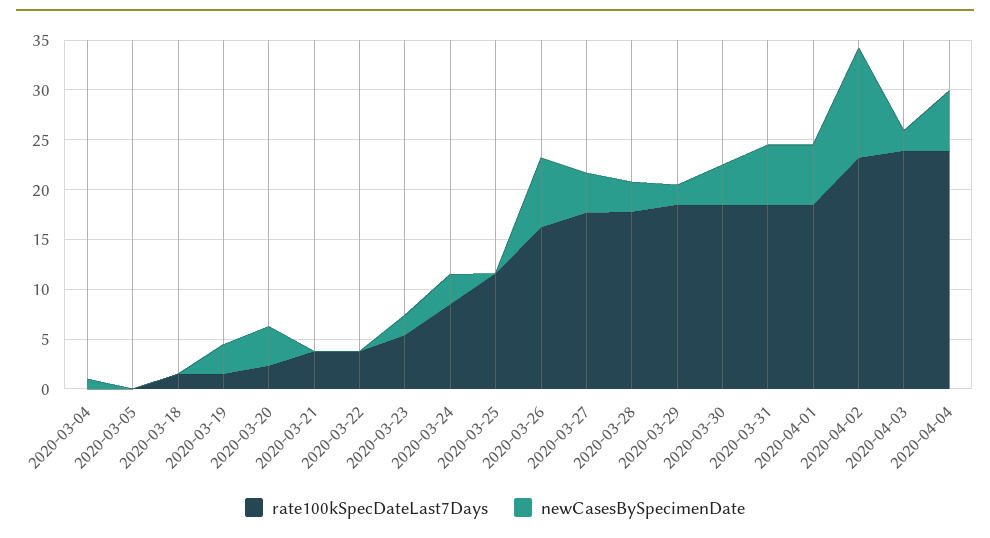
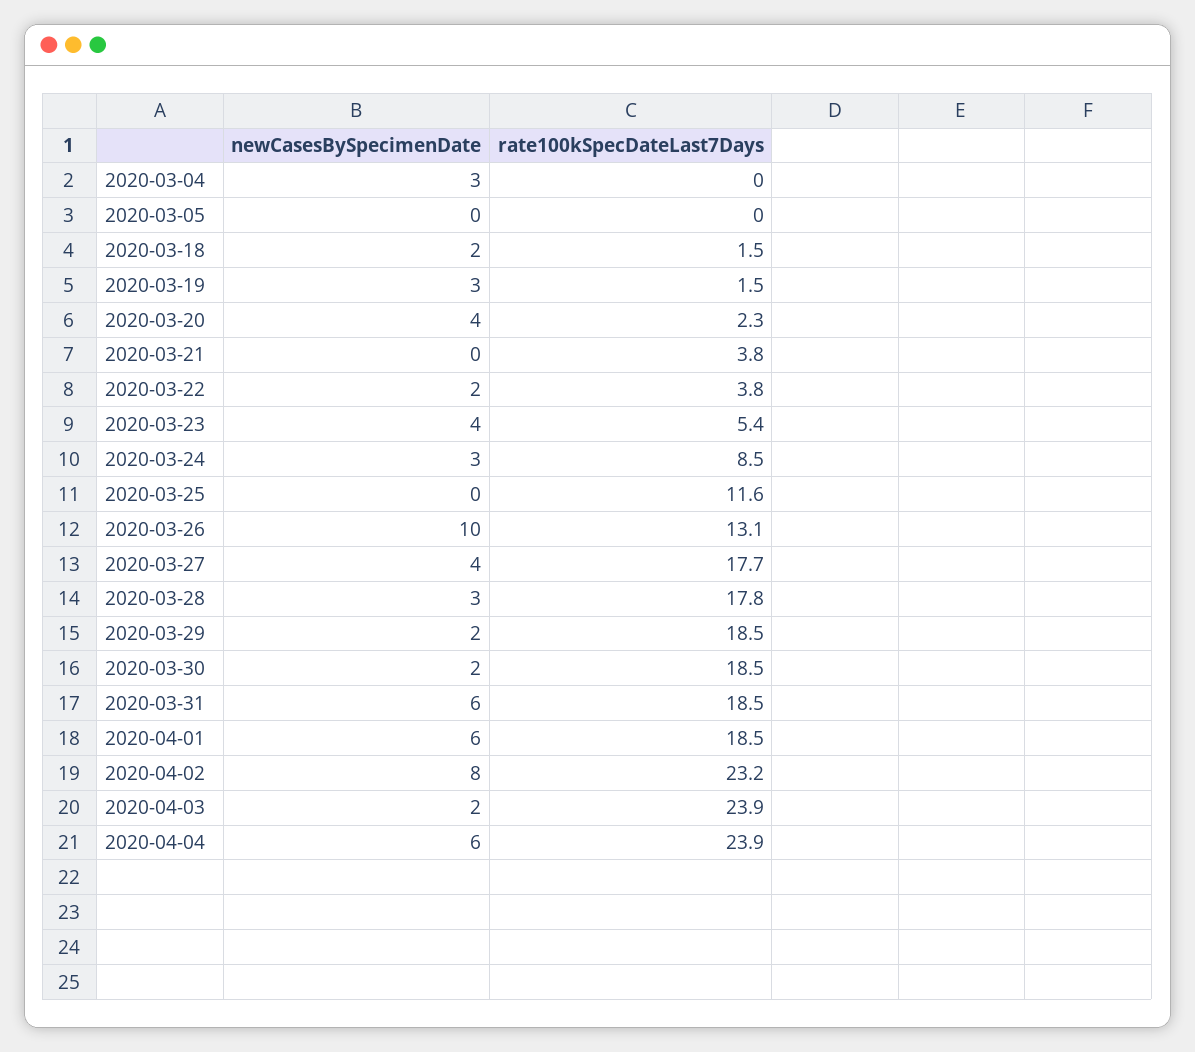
newCasesBySpecimenDate, 2020-03-04: 1 -> 3
newCasesBySpecimenDate, 2020-03-18: 0 -> 2
newCasesBySpecimenDate, 2020-03-22: 0 -> 2
newCasesBySpecimenDate, 2020-03-23: 2 -> 4
rate100kSpecDateLast7Days, 2020-03-26: 16 -> 13.1
newCasesBySpecimenDate, 2020-03-26: 7 -> 10
newCasesBySpecimenDate, 2020-03-30: 4 -> 2
newCasesBySpecimenDate, 2020-04-02: 11 -> 8

